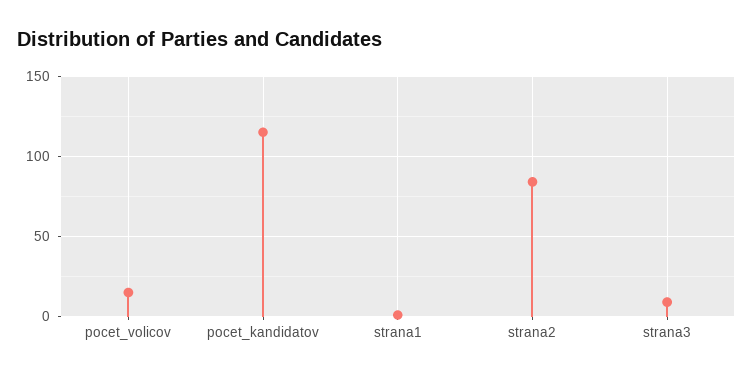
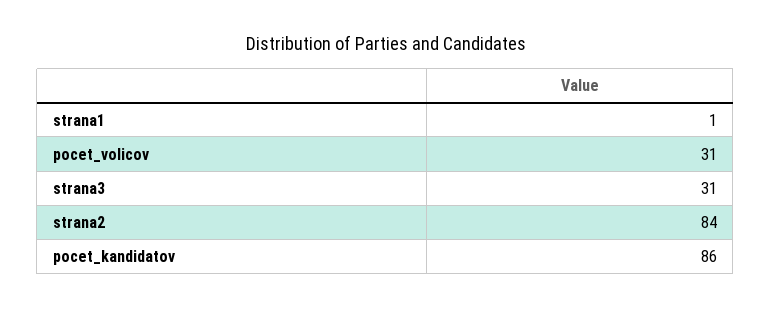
pocet_volicov: 15 -> 31
pocet_kandidatov: 115 -> 86
strana3: 10 -> 31

